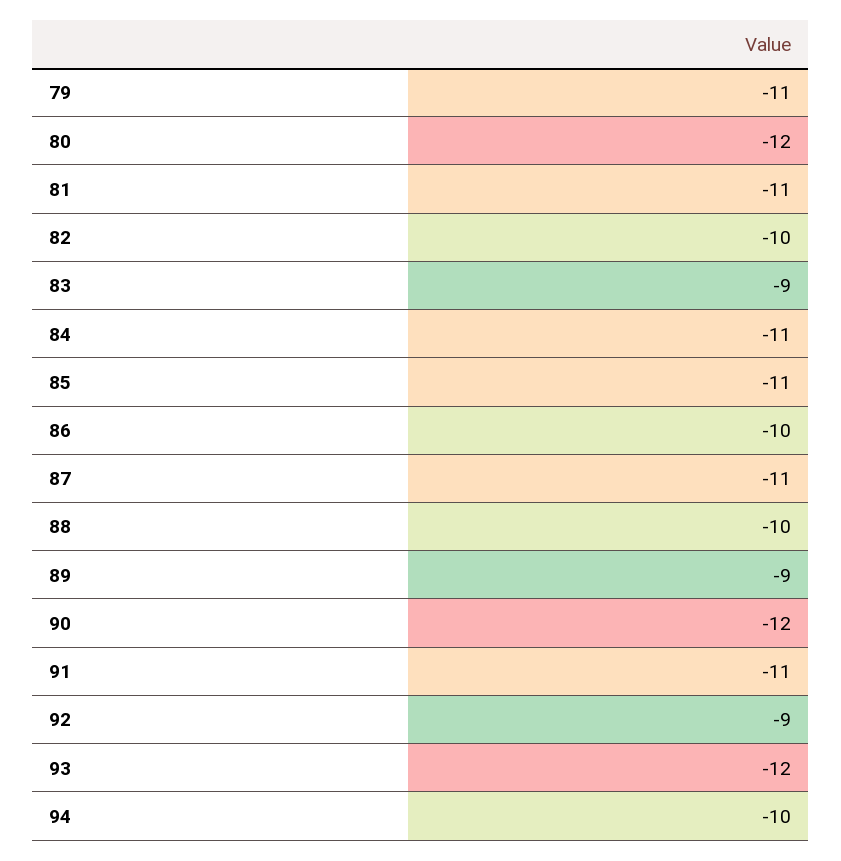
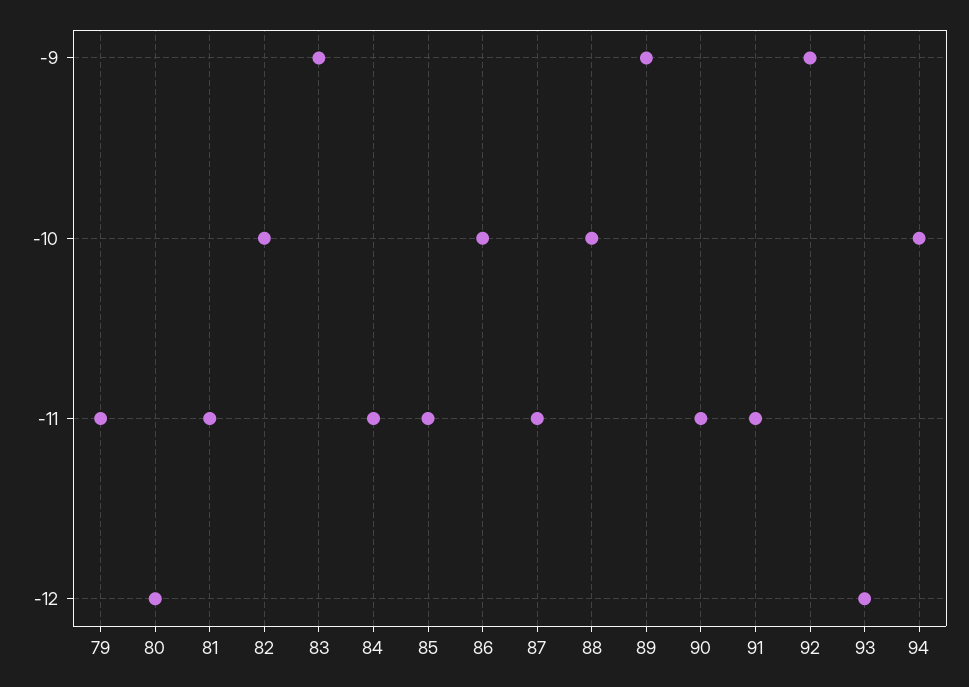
90: -12 -> -11

